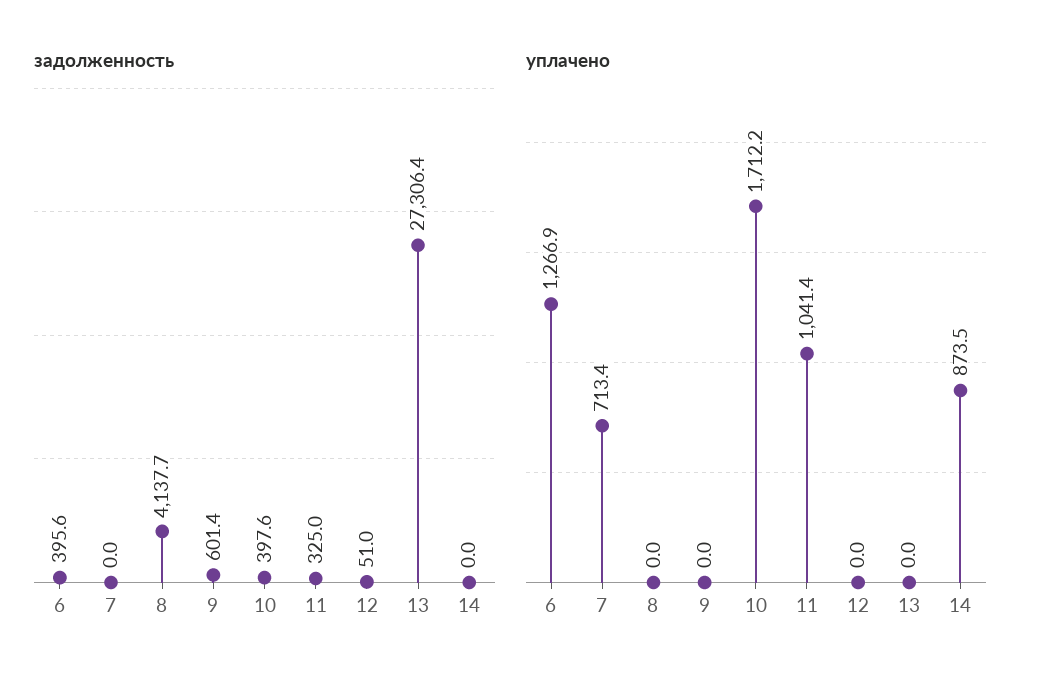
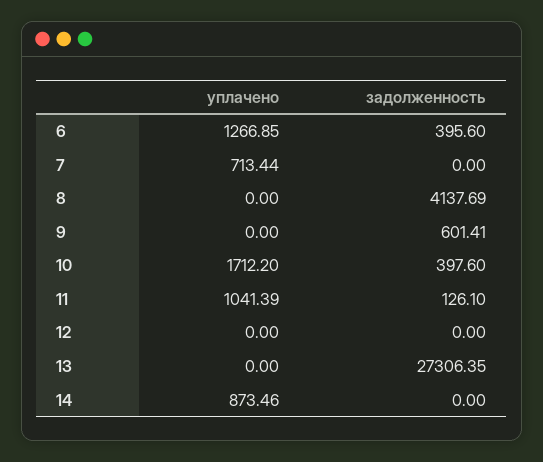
задолженность, 11: 325 -> 126.1
задолженность, 12: 51 -> 0

